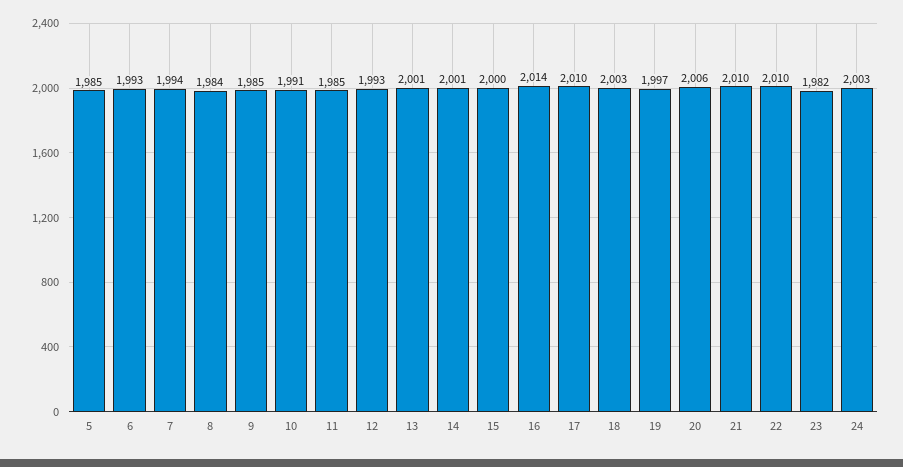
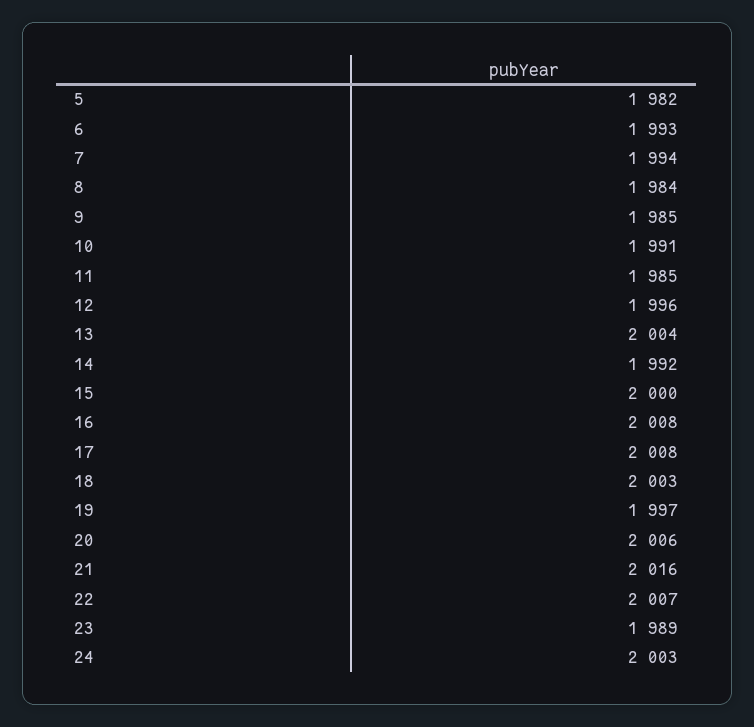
5: 1985 -> 1982
12: 1993 -> 1996
13: 2001 -> 2004
14: 2001 -> 1992
16: 2014 -> 2008
17: 2010 -> 2008
21: 2010 -> 2016
22: 2010 -> 2007
23: 1982 -> 1989

